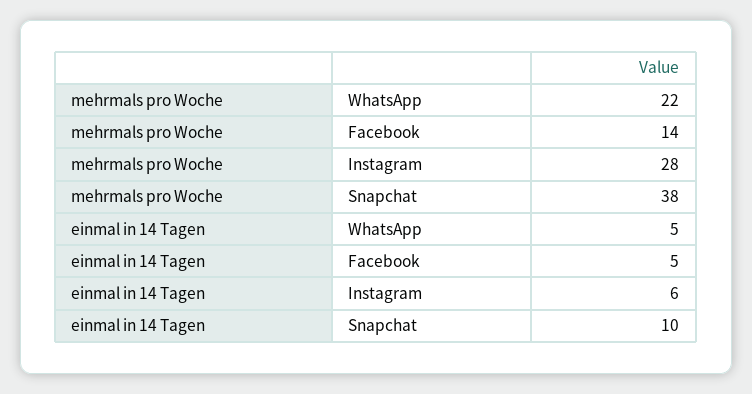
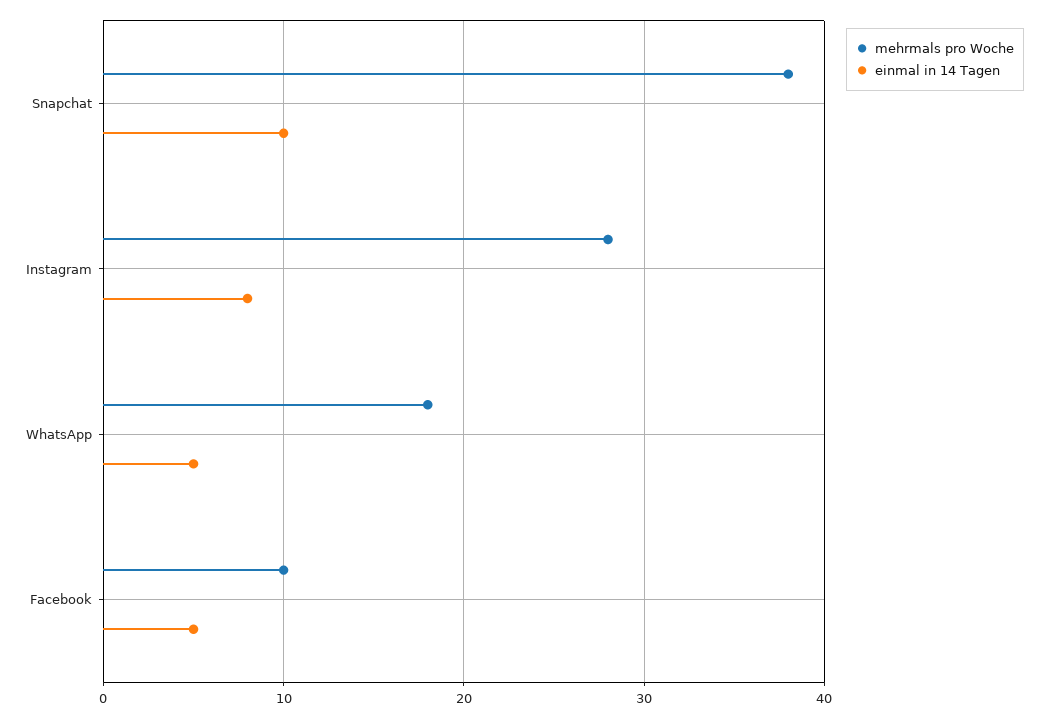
mehrmals pro Woche, WhatsApp: 22 -> 18
mehrmals pro Woche, Facebook: 14 -> 10
einmal in 14 Tagen, Instagram: 6 -> 8

